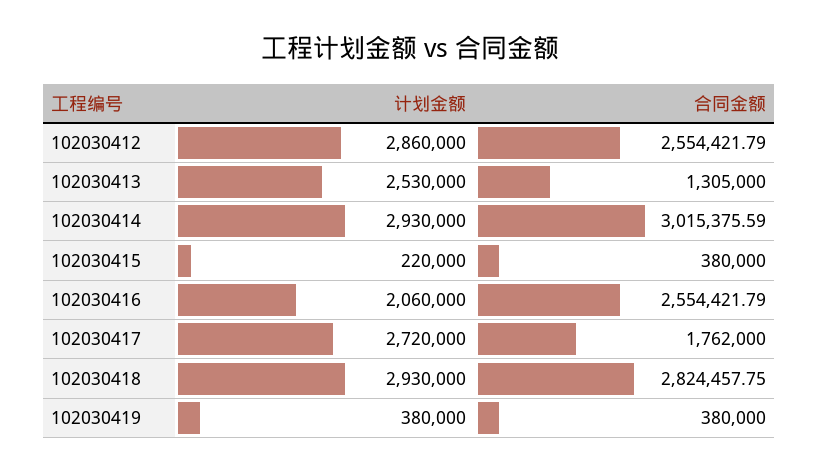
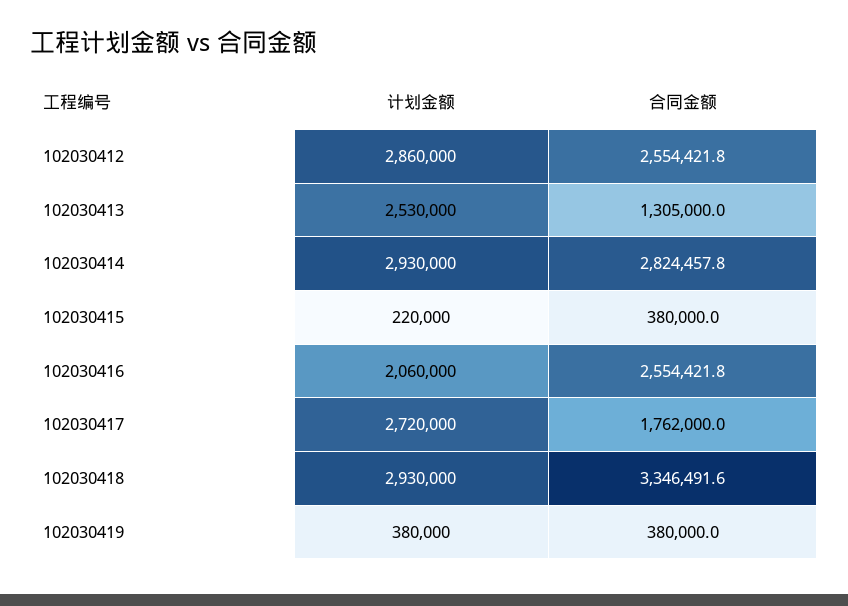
合同金额, 102030414: 3015375.59 -> 2824457.8
合同金额, 102030418: 2824457.75 -> 3346491.6

